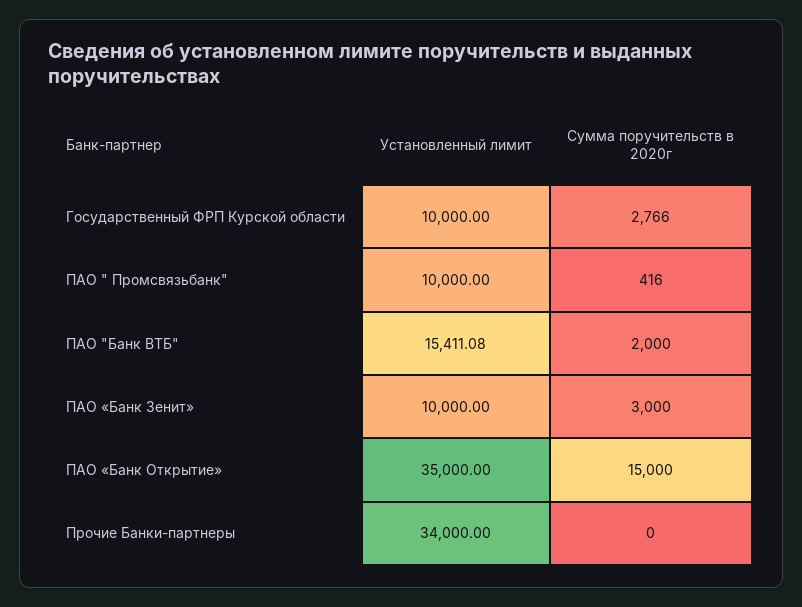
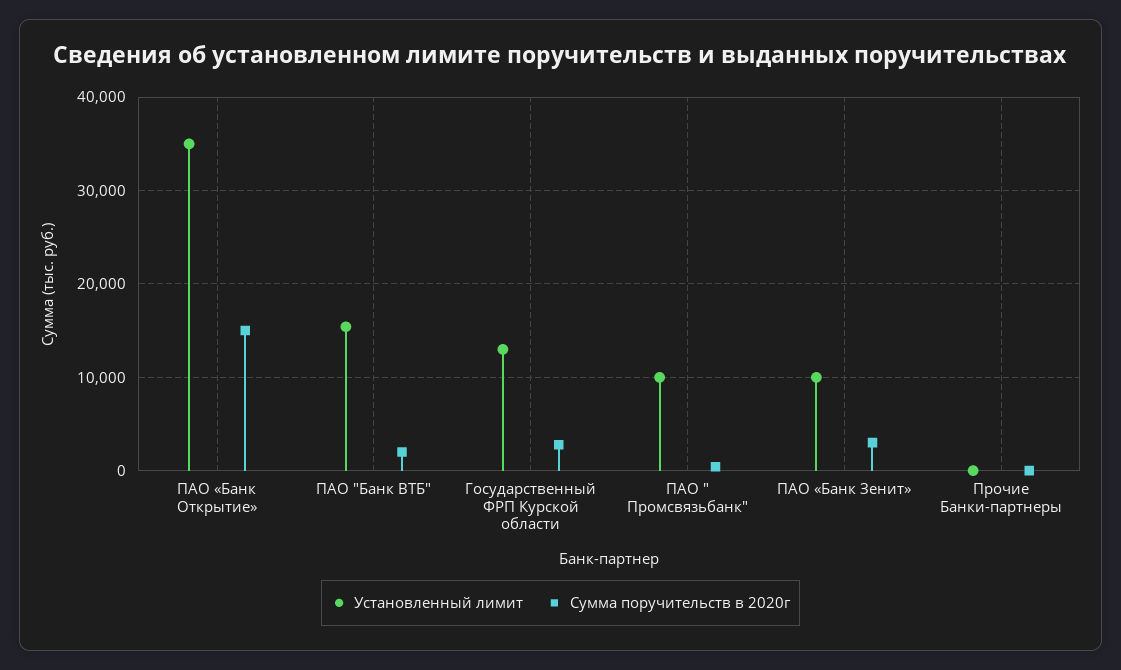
Установленный лимит, Государственный ФРП Курской области: 10000 -> 13000
Установленный лимит, Прочие Банки-партнеры: 34000 -> 0

